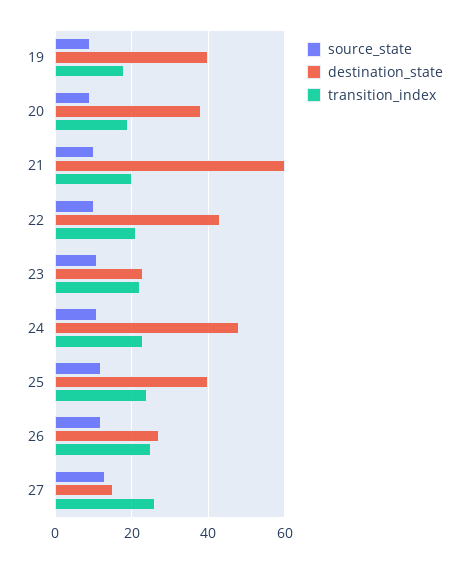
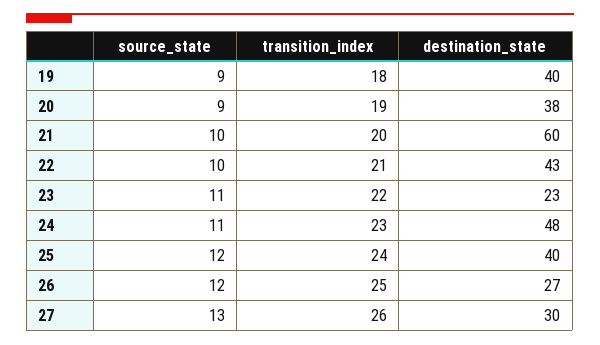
destination_state, 27: 15 -> 30

